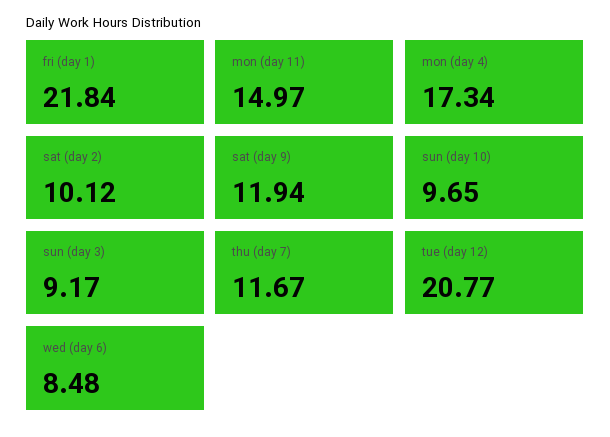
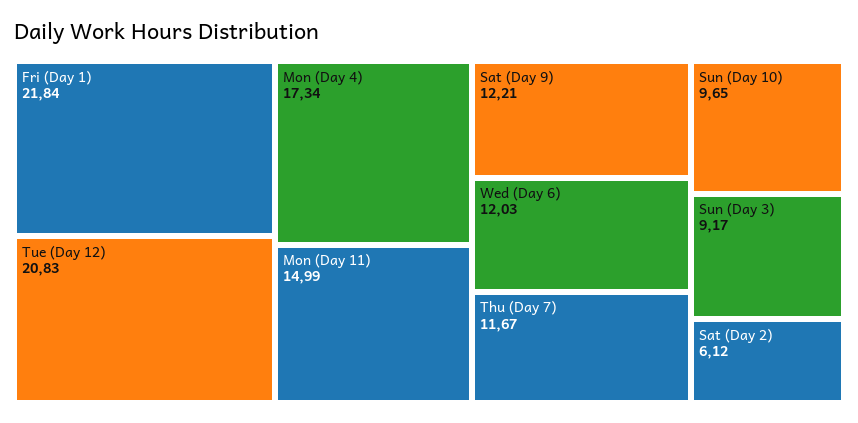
mon (day 11): 14.97 -> 14.99
sat (day 2): 10.12 -> 6.12
sat (day 9): 11.94 -> 12.21
tue (day 12): 20.77 -> 20.83
wed (day 6): 8.48 -> 12.03

